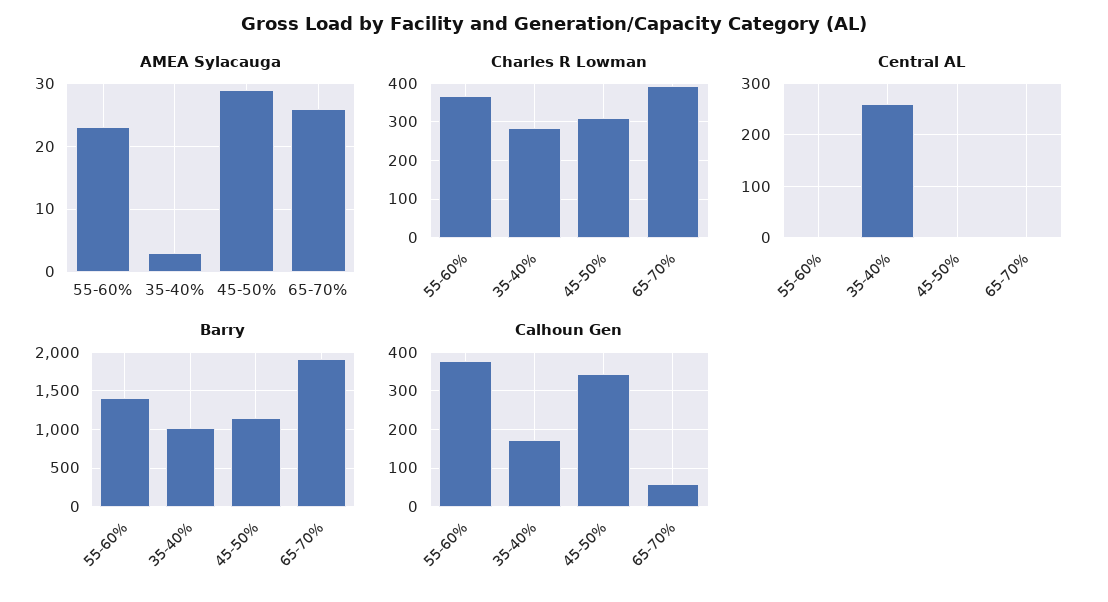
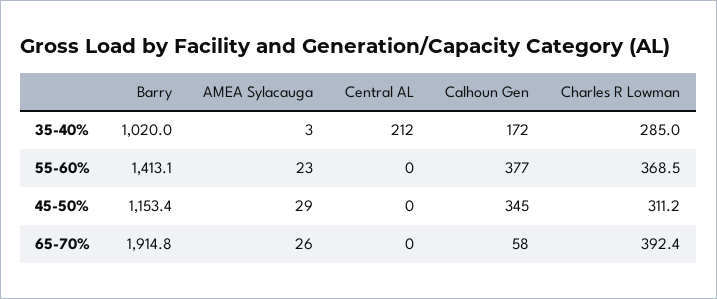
Central AL, 35-40%: 260 -> 212

